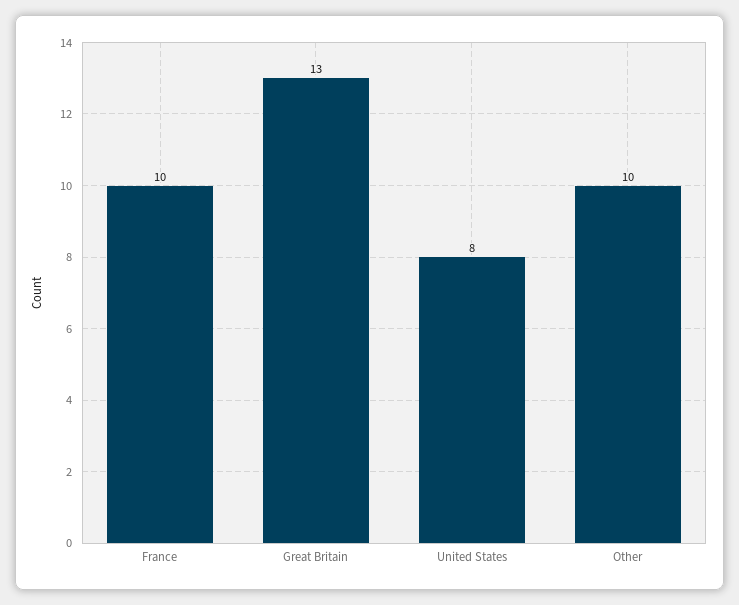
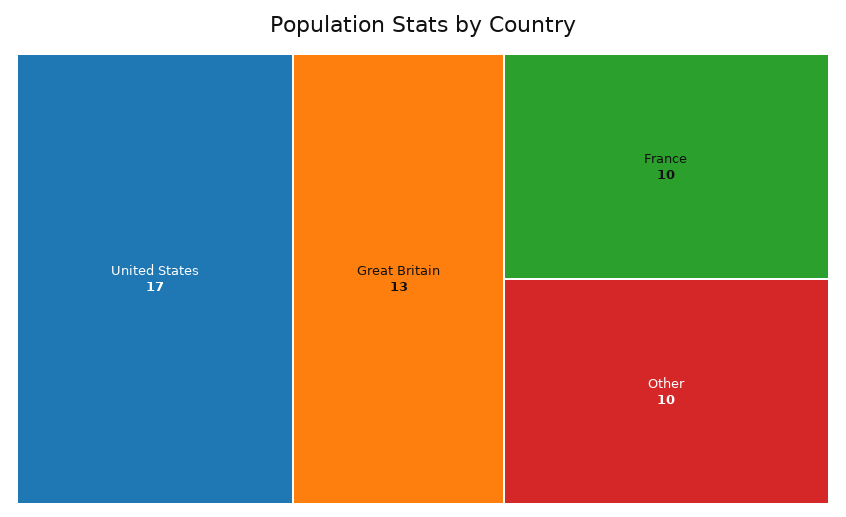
United States: 8 -> 17

